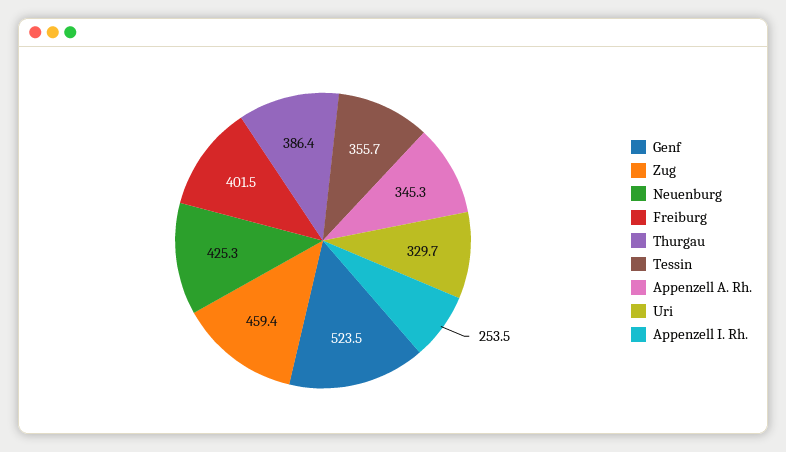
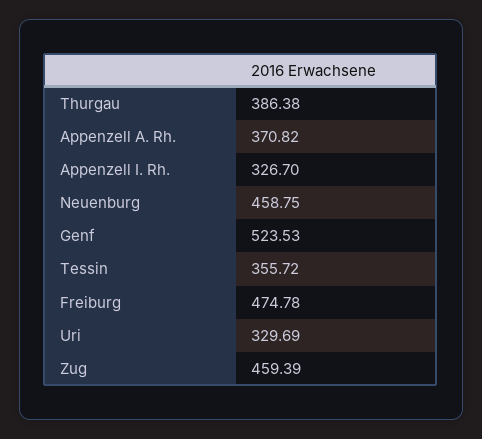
Neuenburg: 425.3 -> 458.75
Freiburg: 401.5 -> 474.78
Appenzell A. Rh.: 345.3 -> 370.82
Appenzell I. Rh.: 253.5 -> 326.7

